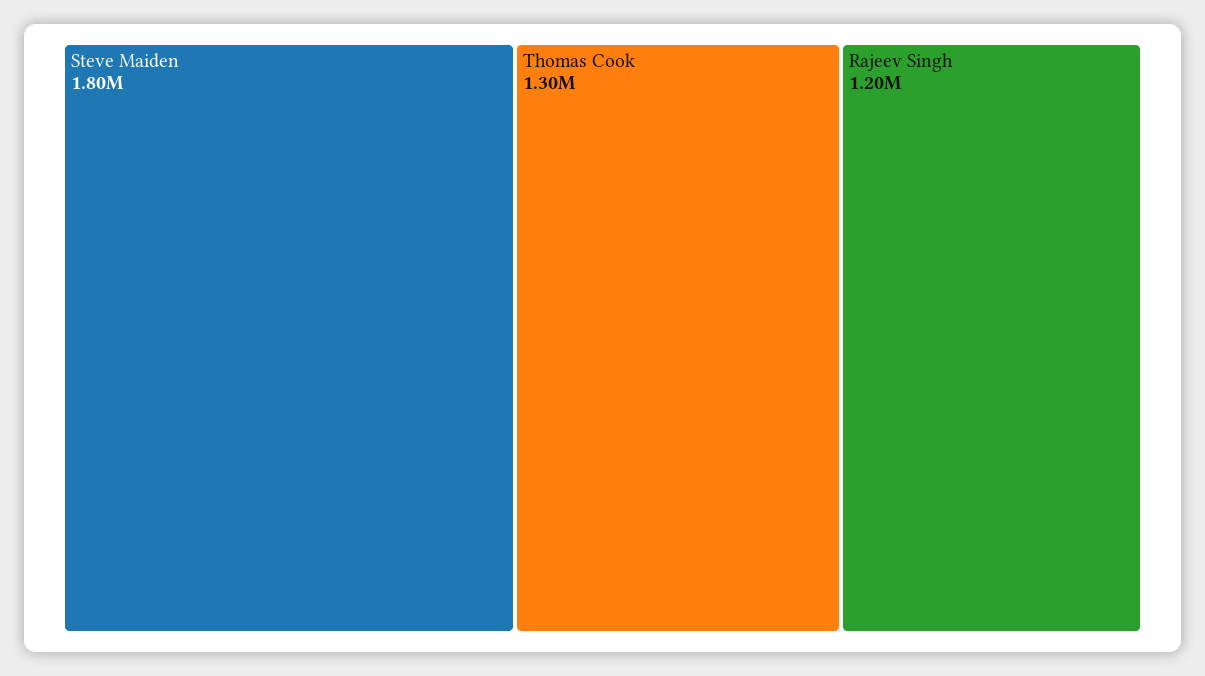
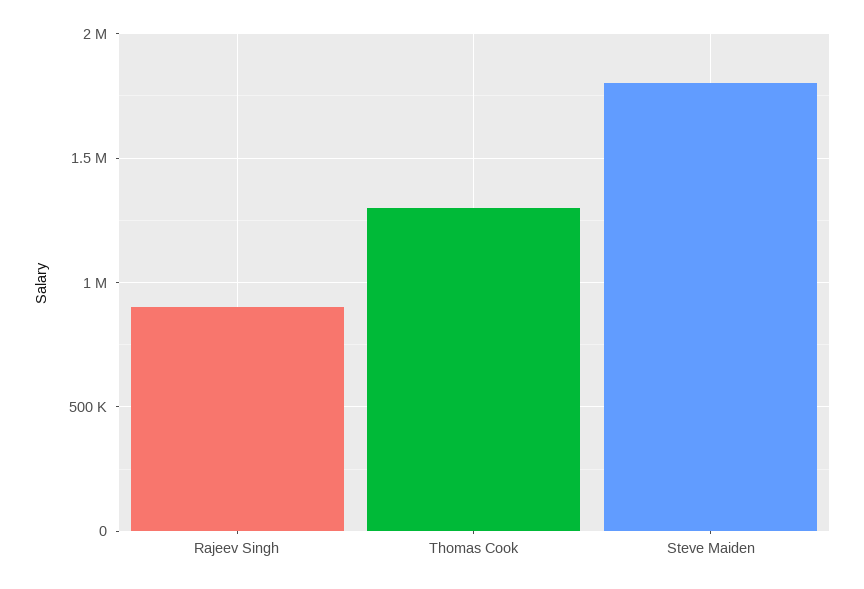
Rajeev Singh: 1200000 -> 900000

